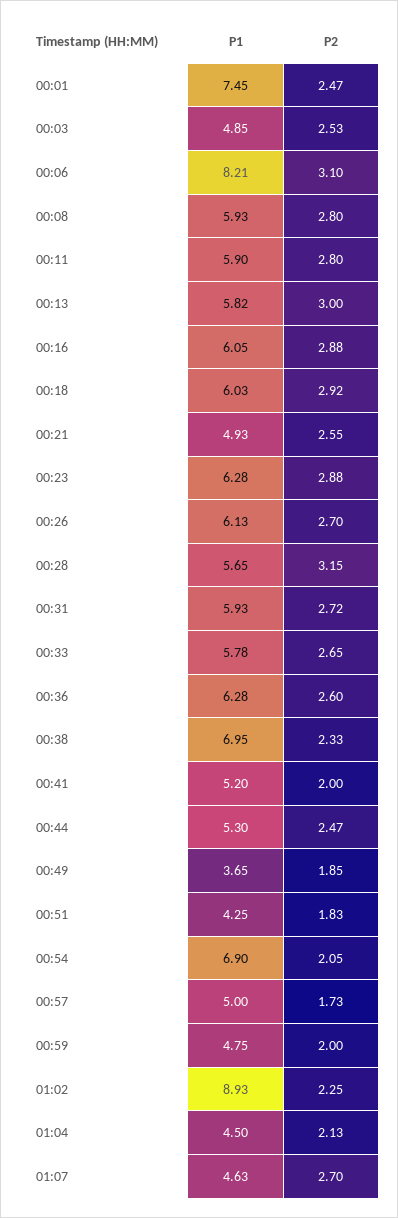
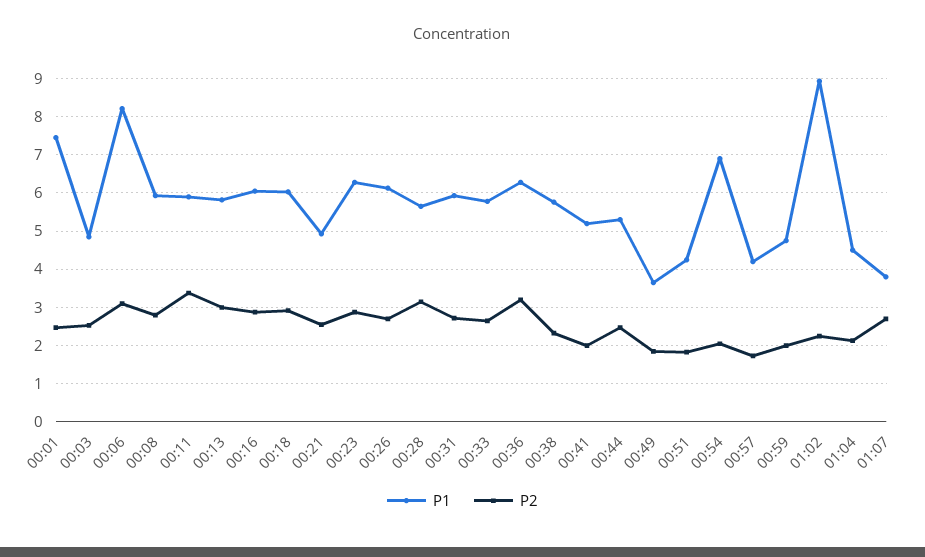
P2, 00:11: 2.8 -> 3.4
P2, 00:36: 2.6 -> 3.2
P1, 00:38: 6.95 -> 5.8
P1, 00:57: 5 -> 4.2
P1, 01:07: 4.63 -> 3.8

